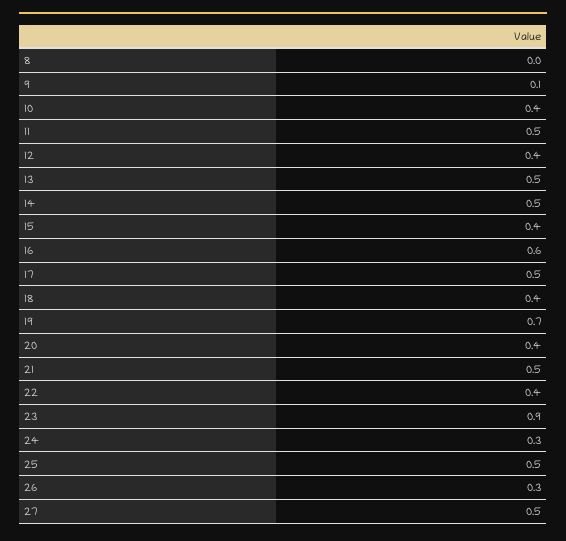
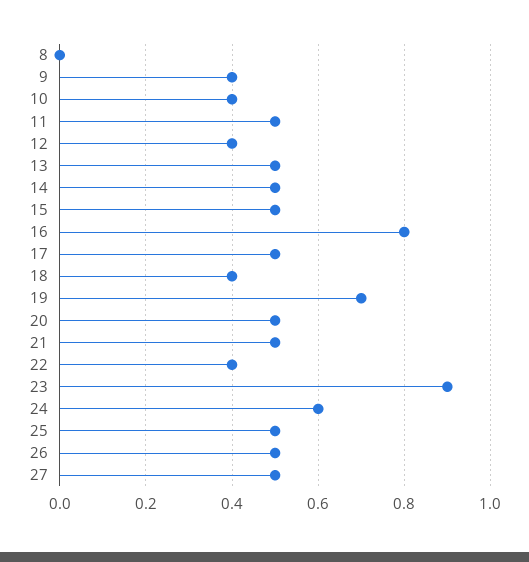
9: 0.1 -> 0.4
15: 0.4 -> 0.5
16: 0.6 -> 0.8
20: 0.4 -> 0.5
24: 0.3 -> 0.6
26: 0.3 -> 0.5

